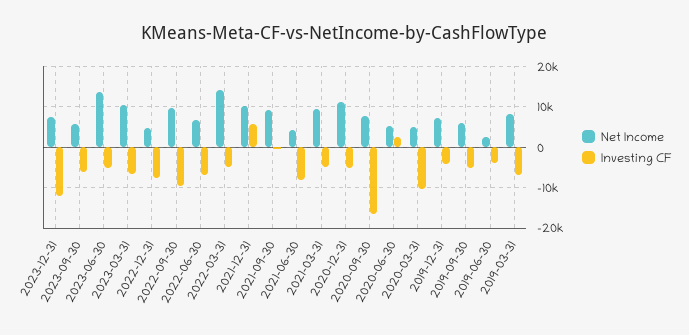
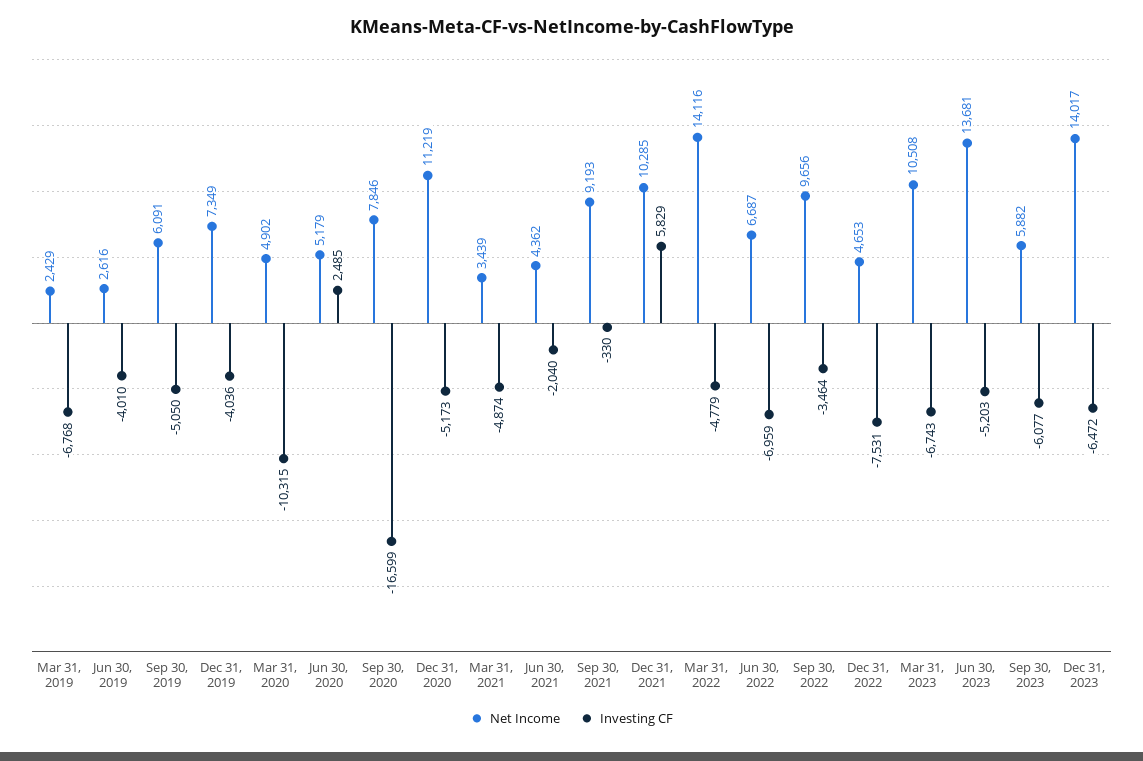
Net Income, 2023-12-31: 8000 -> 14017
Investing CF, 2023-12-31: -12000 -> -6472
Investing CF, 2022-09-30: -10000 -> -3464
Investing CF, 2021-06-30: -8000 -> -2040
Net Income, 2021-03-31: 10000 -> 3439
Net Income, 2019-03-31: 8000 -> 2429

